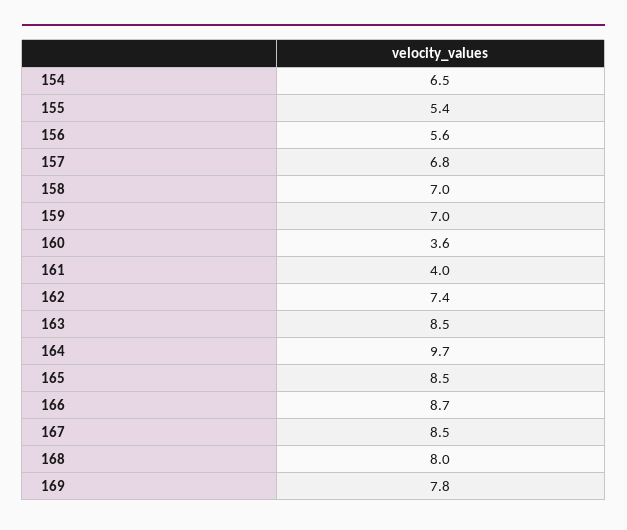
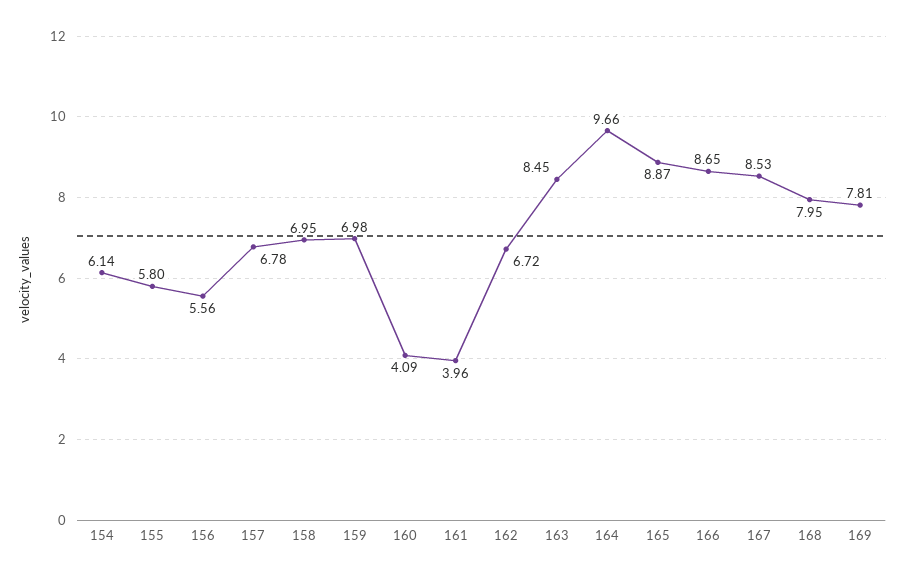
154: 6.5 -> 6.14
155: 5.4 -> 5.8
160: 3.6 -> 4.09
162: 7.4 -> 6.72
165: 8.5 -> 8.87

